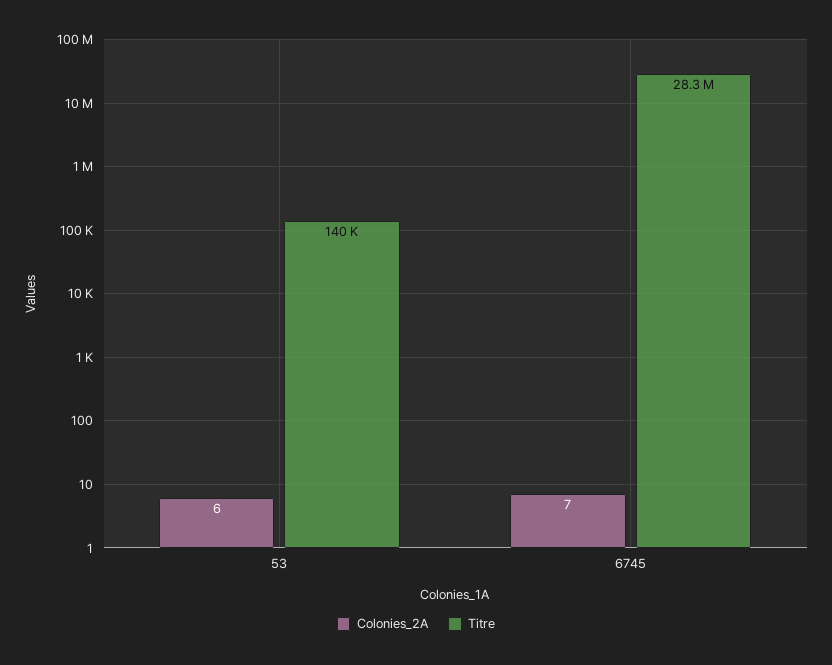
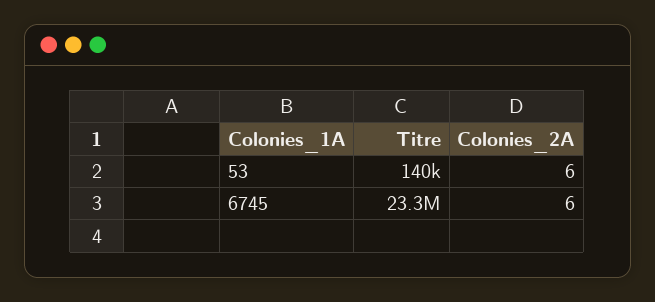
Colonies_2A, 6745: 7 -> 6
Titre, 6745: 28300000 -> 23300000

